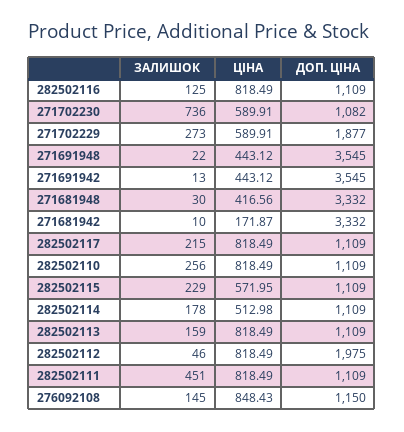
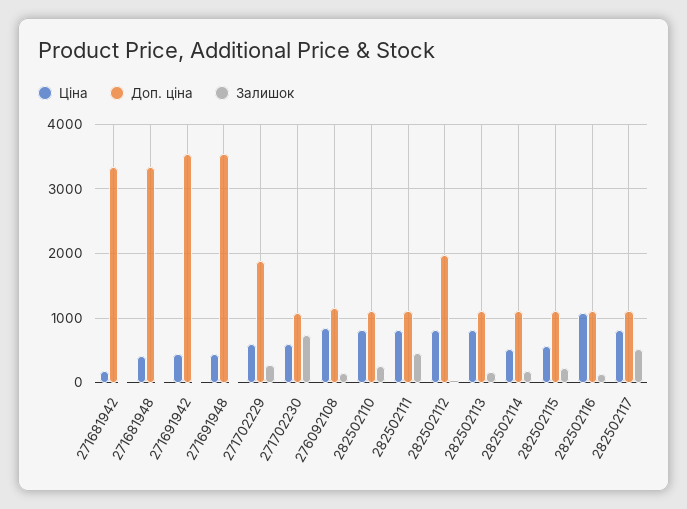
ЦІНА, 282502116: 818.49 -> 1100
ЗАЛИШОК, 282502117: 215 -> 500

